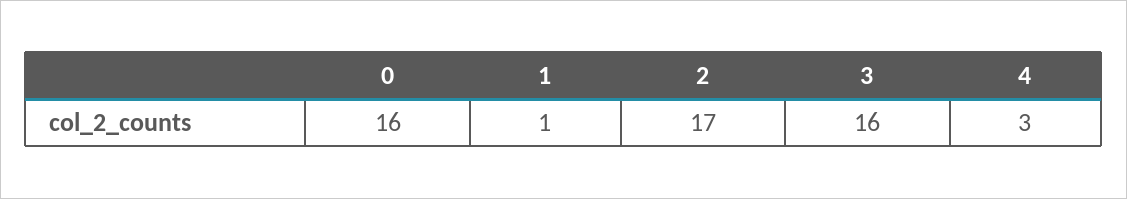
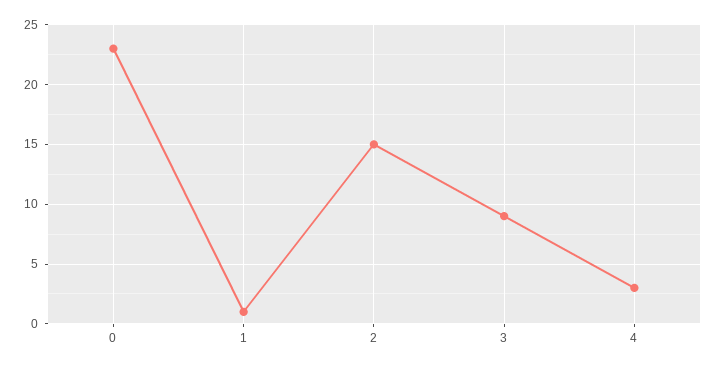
0: 16 -> 23
2: 17 -> 15
3: 16 -> 9

